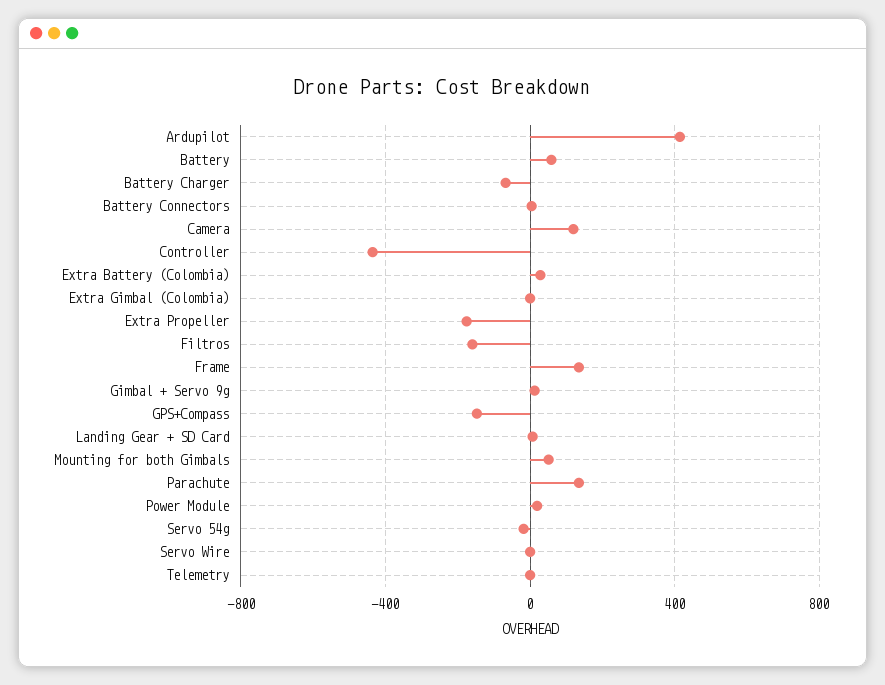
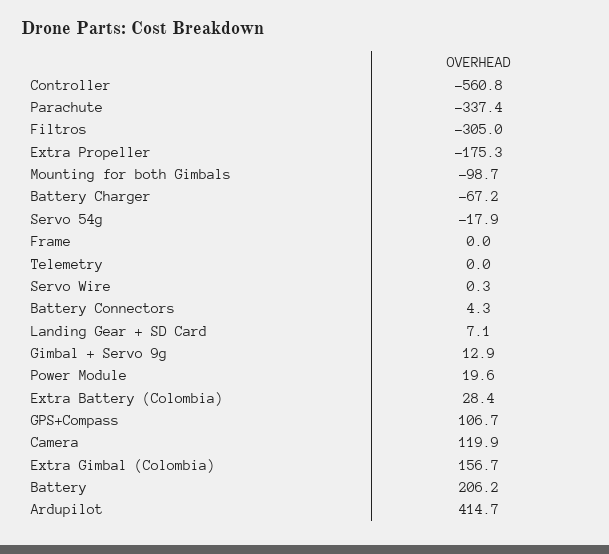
Battery: 50 -> 206.2
Controller: -450 -> -560.8
Extra Gimbal (Colombia): 0 -> 156.7
Filtros: -150 -> -305
Frame: 150 -> 0
GPS+Compass: -150 -> 106.7
Mounting for both Gimbals: 50 -> -98.7
Parachute: 150 -> -337.4

